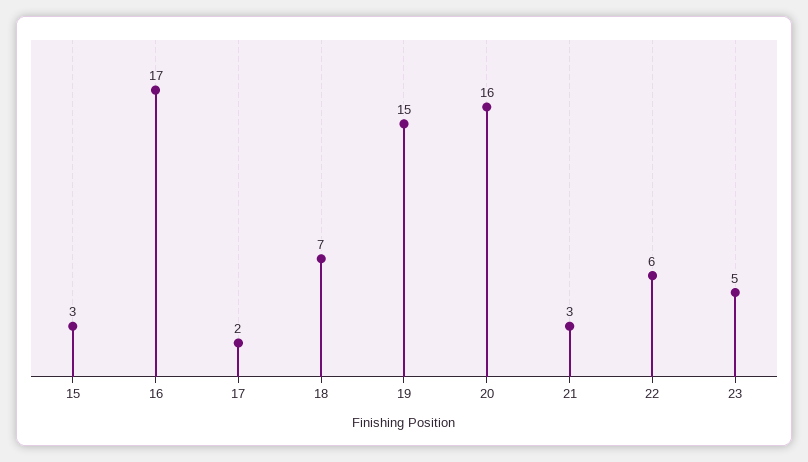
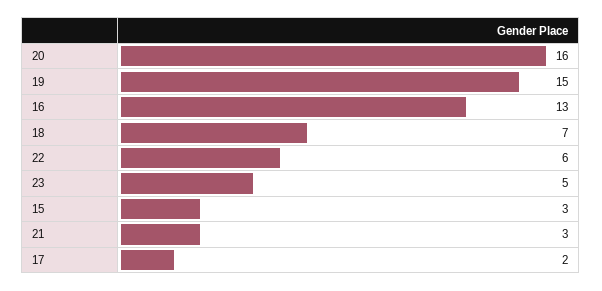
16: 17 -> 13

